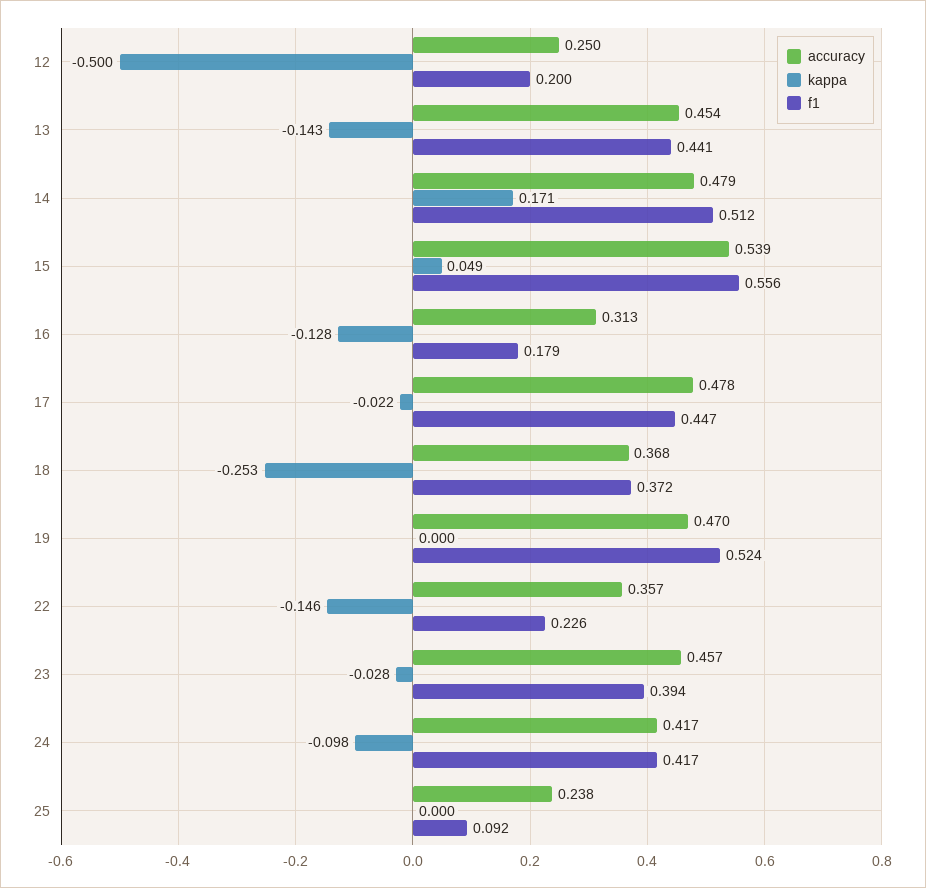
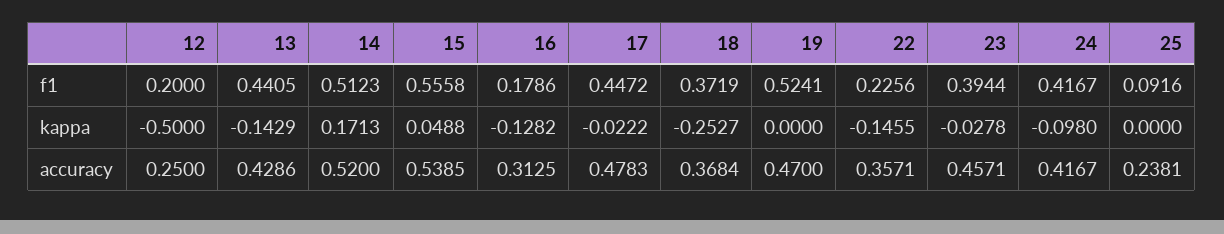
accuracy, 13: 0.454 -> 0.4286
accuracy, 14: 0.479 -> 0.52

